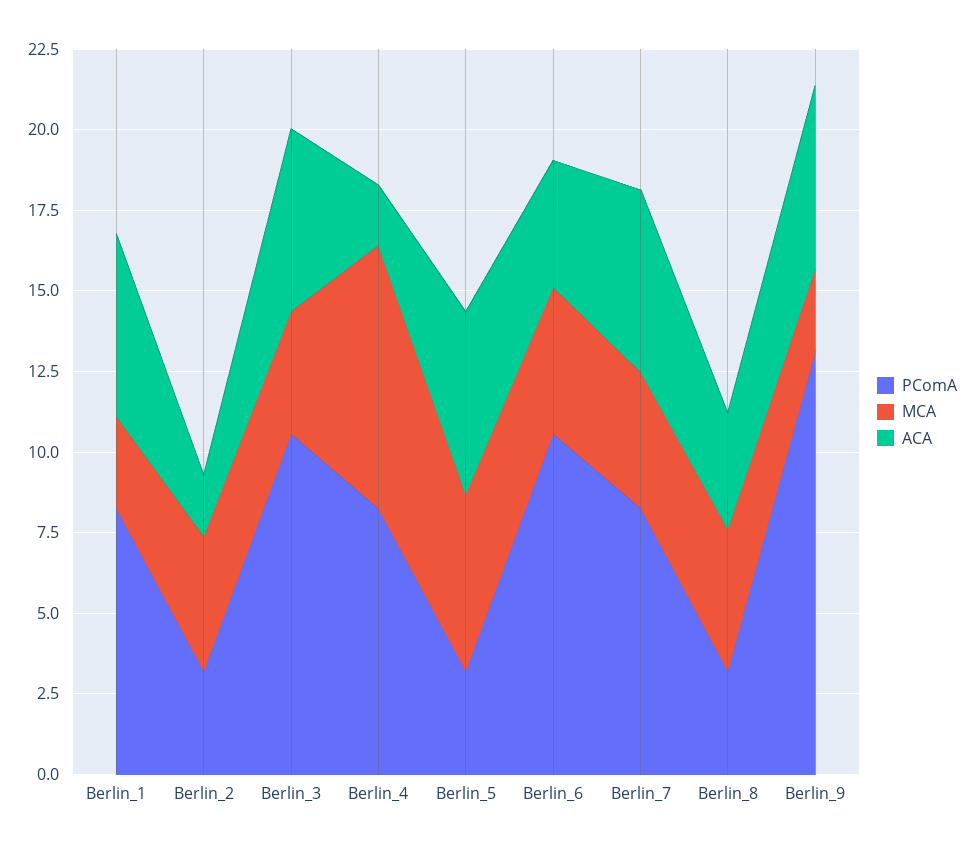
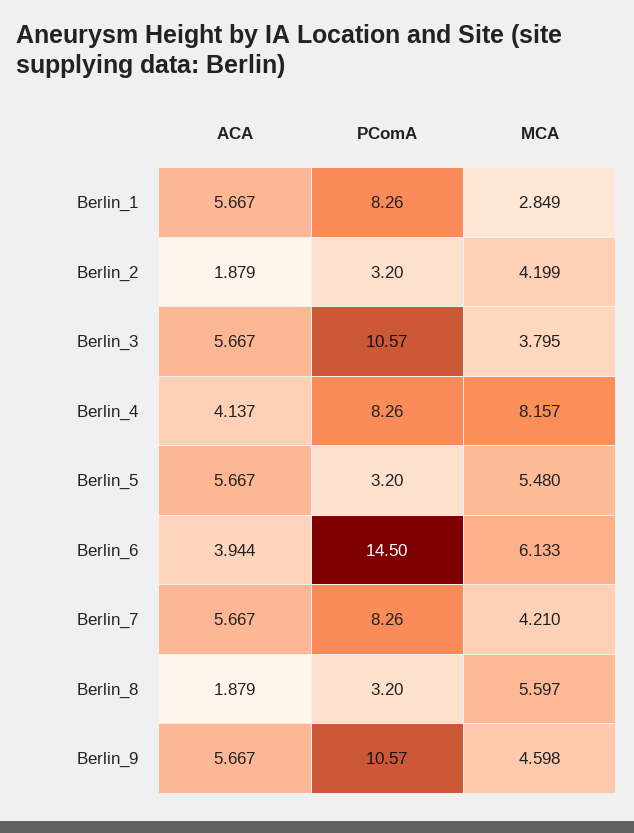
ACA, Berlin_4: 2 -> 4.137
PComA, Berlin_6: 10.5 -> 14.5
MCA, Berlin_6: 4.5 -> 6.133
MCA, Berlin_8: 4.5 -> 5.597
ACA, Berlin_8: 3.5 -> 1.879
PComA, Berlin_9: 13 -> 10.57
MCA, Berlin_9: 2.5 -> 4.598

